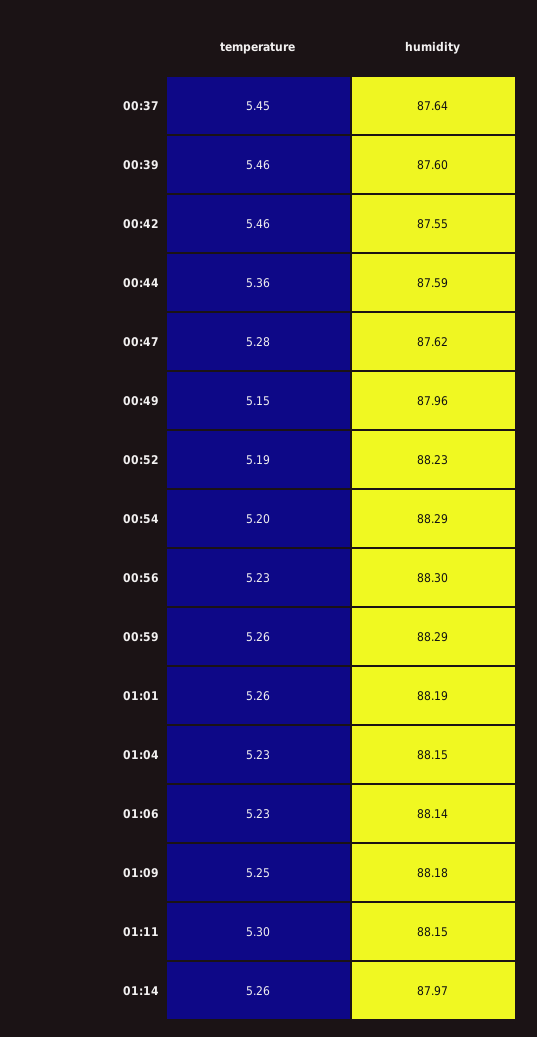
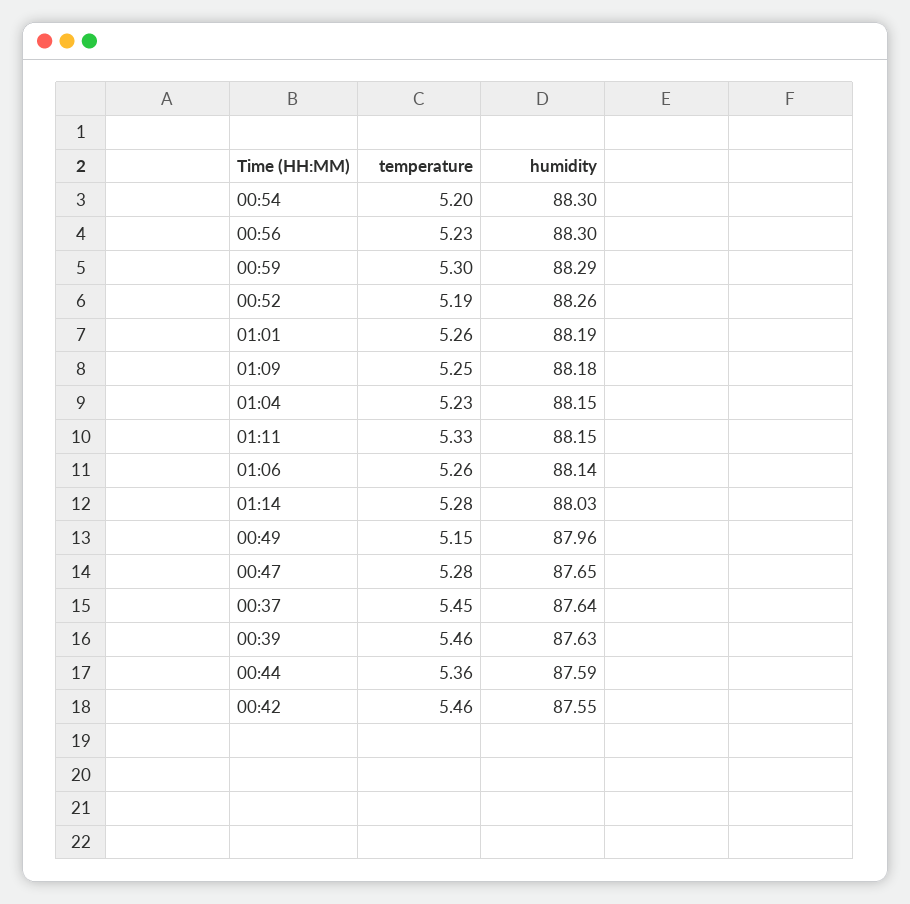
humidity, 00:39: 87.6 -> 87.63
humidity, 00:47: 87.62 -> 87.65
humidity, 00:52: 88.23 -> 88.26
humidity, 00:54: 88.29 -> 88.3
temperature, 00:59: 5.26 -> 5.3
temperature, 01:06: 5.23 -> 5.26
temperature, 01:11: 5.3 -> 5.33
temperature, 01:14: 5.26 -> 5.28
humidity, 01:14: 87.97 -> 88.03

